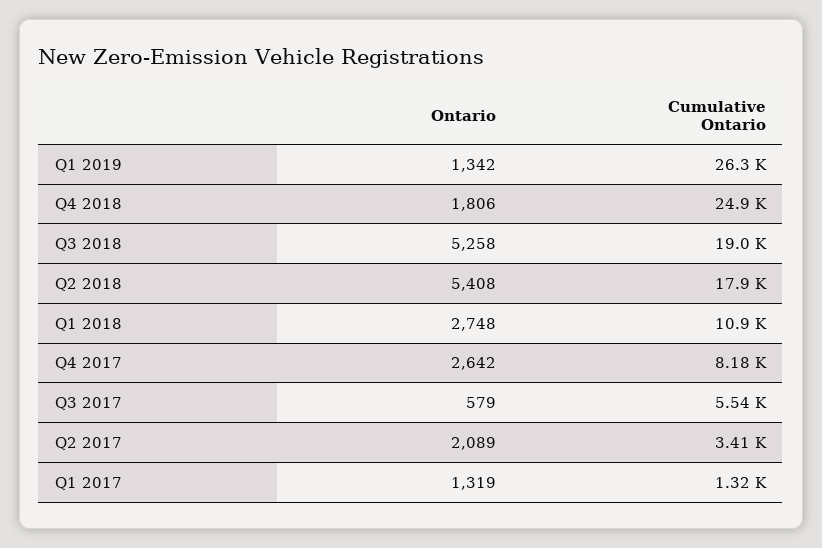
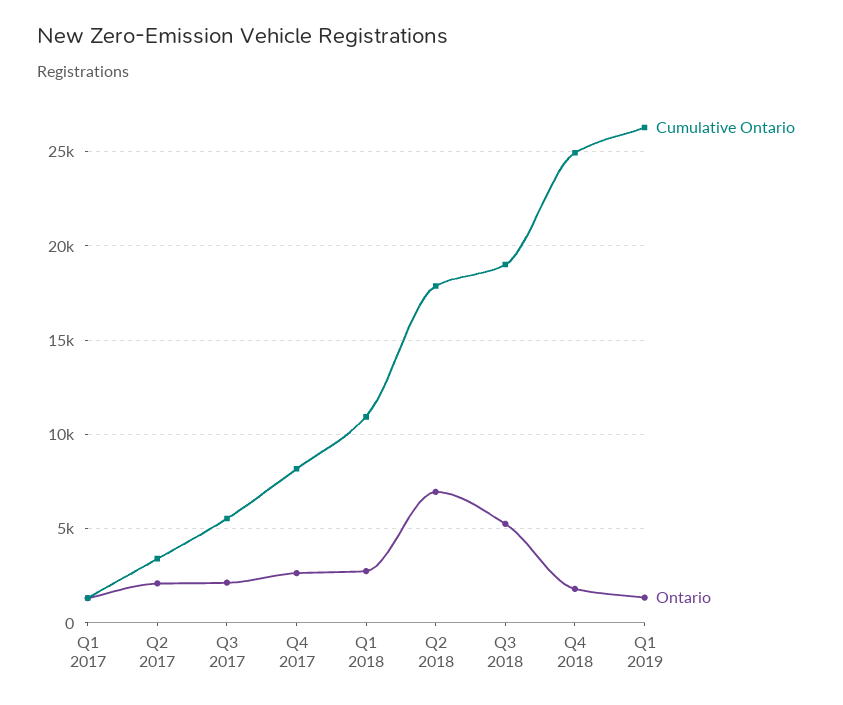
Ontario, Q2 2018: 5408 -> 7000
Ontario, Q3 2017: 579 -> 2000

